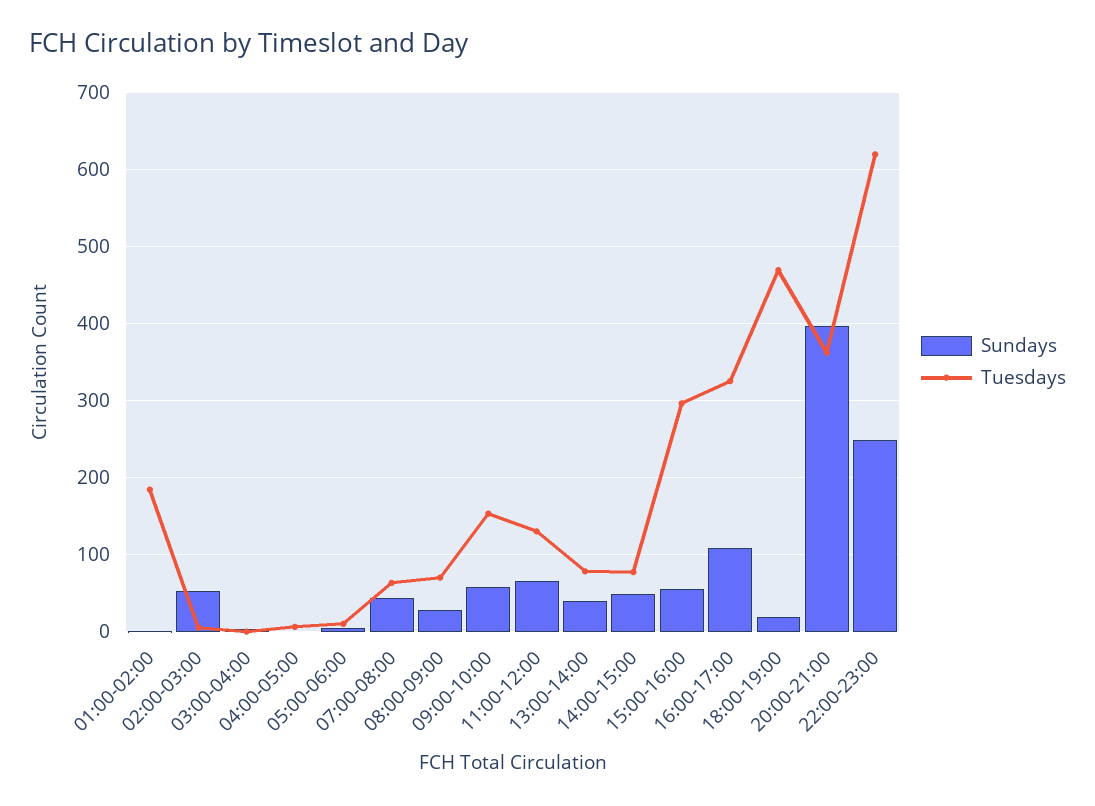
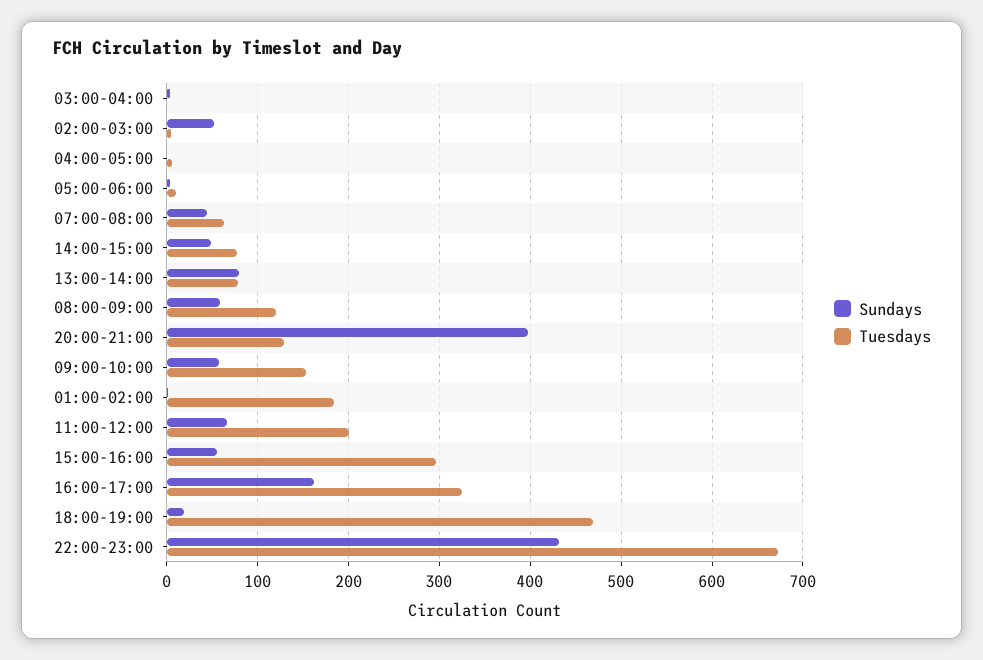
Sundays, 08:00-09:00: 30 -> 60
Tuesdays, 08:00-09:00: 70 -> 120
Tuesdays, 11:00-12:00: 130 -> 200
Sundays, 13:00-14:00: 40 -> 80
Sundays, 16:00-17:00: 110 -> 160
Tuesdays, 20:00-21:00: 360 -> 130
Sundays, 22:00-23:00: 250 -> 430
Tuesdays, 22:00-23:00: 620 -> 670

